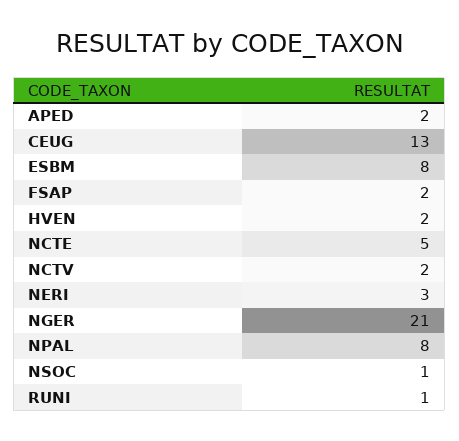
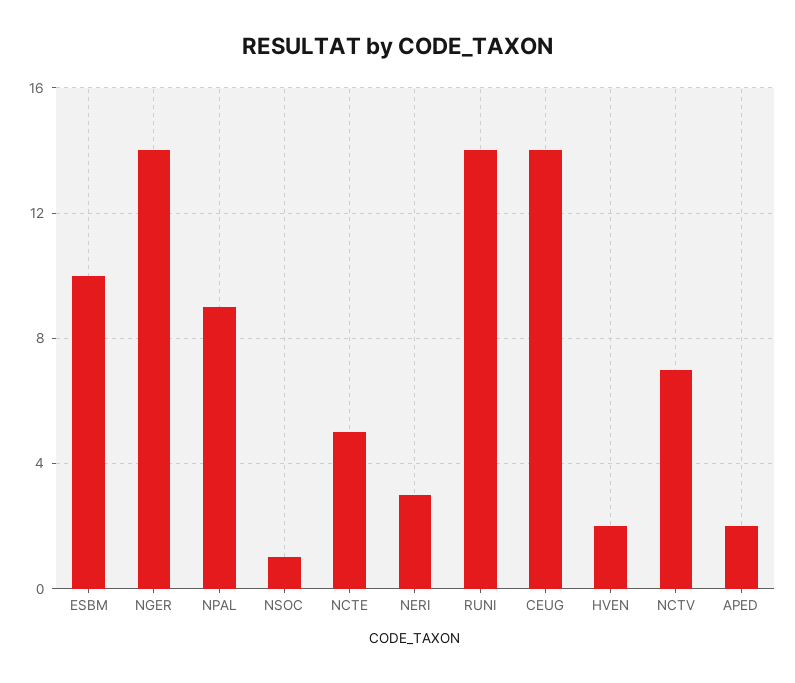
CEUG: 13 -> 14
ESBM: 8 -> 10
FSAP: 2 -> none
NCTV: 2 -> 7
NGER: 21 -> 14
NPAL: 8 -> 9
RUNI: 1 -> 14

